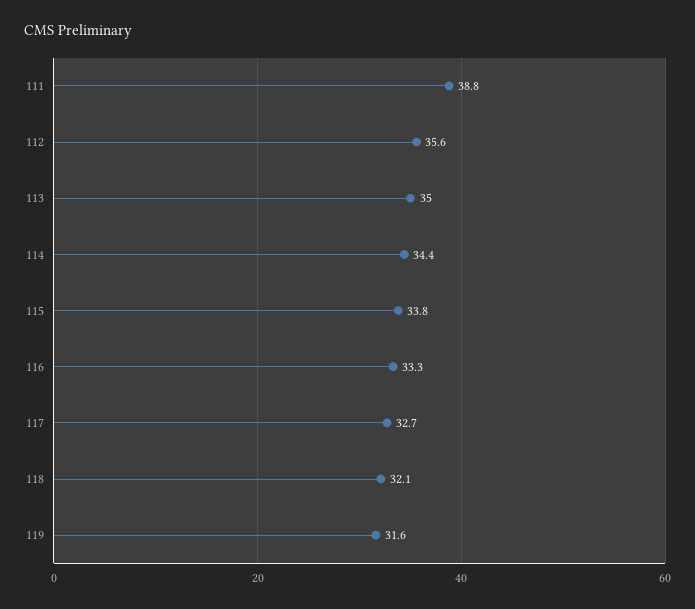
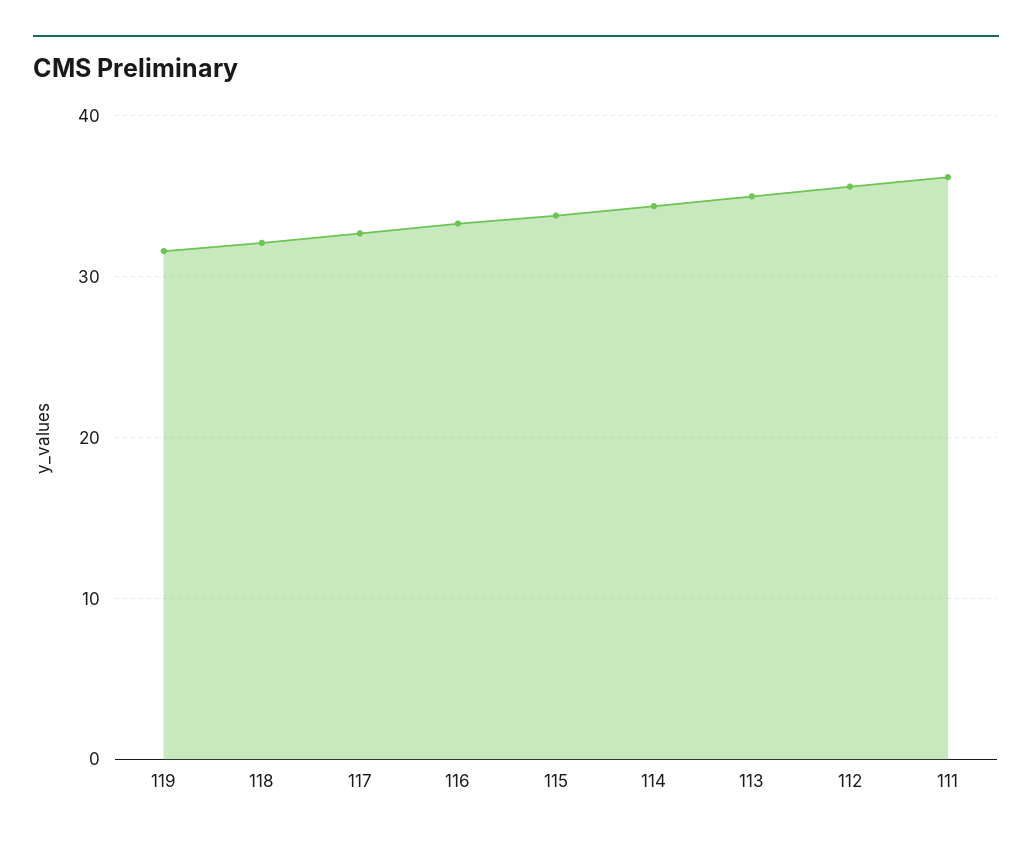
111: 38.8 -> 36

